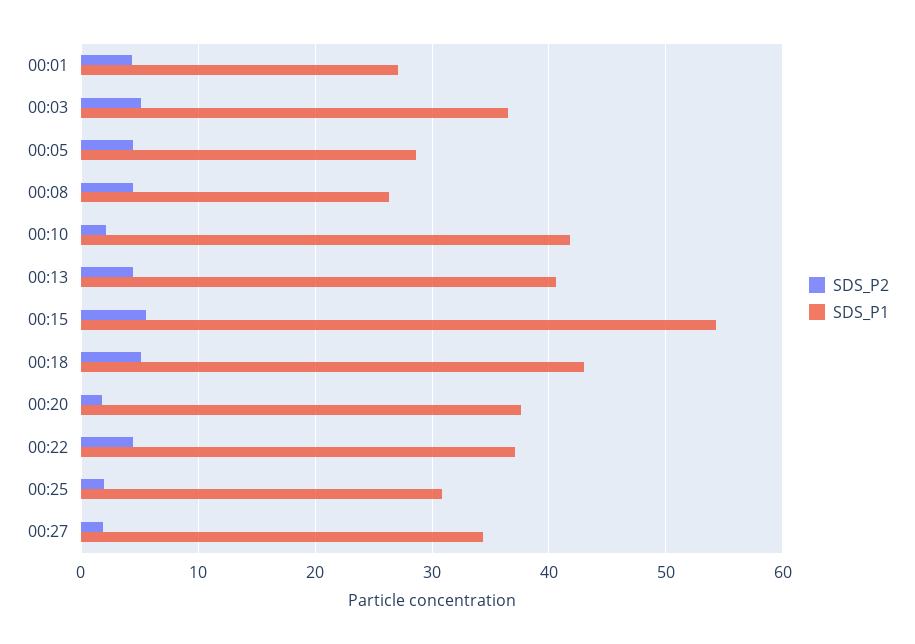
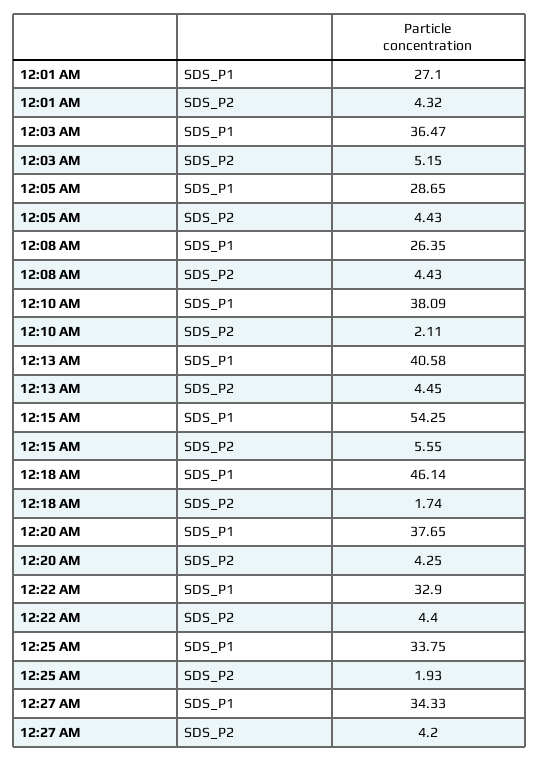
SDS_P1, 00:10: 42 -> 38.09
SDS_P2, 00:18: 5 -> 1.74
SDS_P1, 00:18: 43 -> 46.14
SDS_P2, 00:20: 2 -> 4.25
SDS_P1, 00:22: 37 -> 32.9
SDS_P1, 00:25: 31 -> 33.75
SDS_P2, 00:27: 2 -> 4.2

